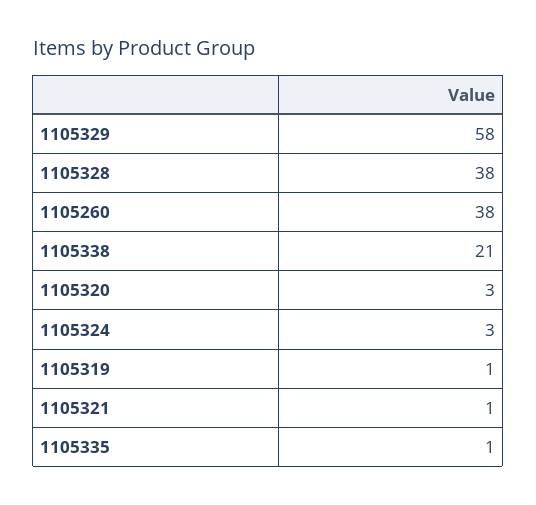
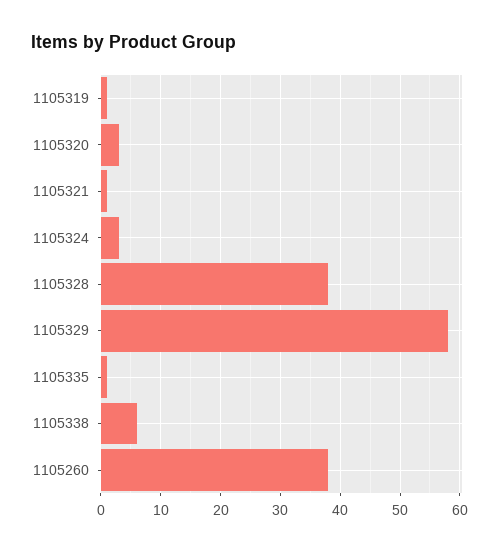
1105338: 21 -> 5

